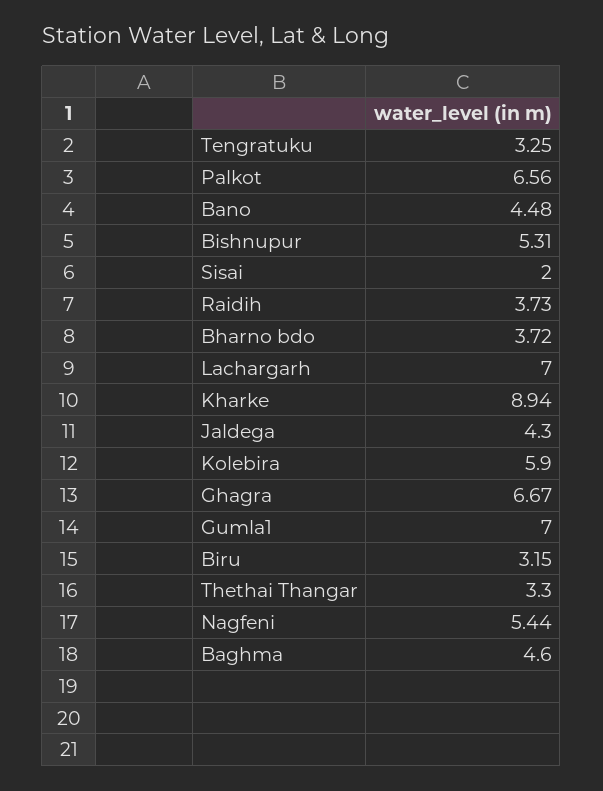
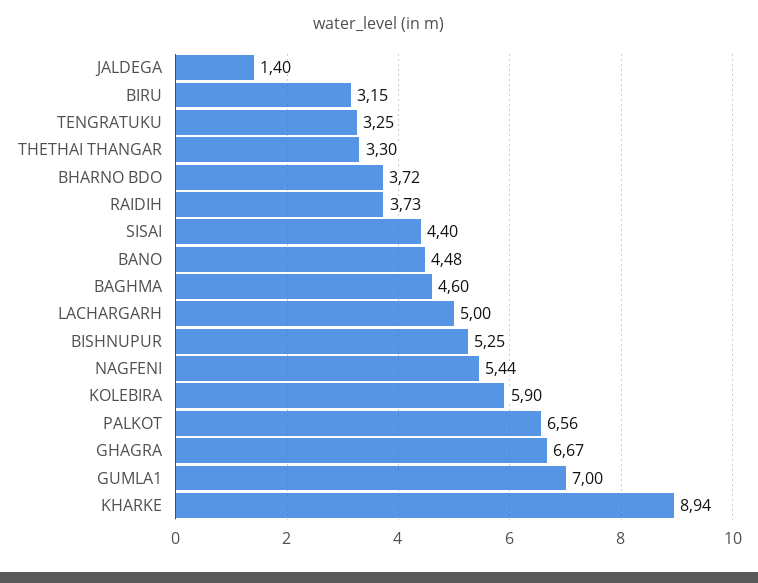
Bishnupur: 5.31 -> 5.25
Sisai: 2 -> 4.4
Lachargarh: 7 -> 5
Jaldega: 4.3 -> 1.4

